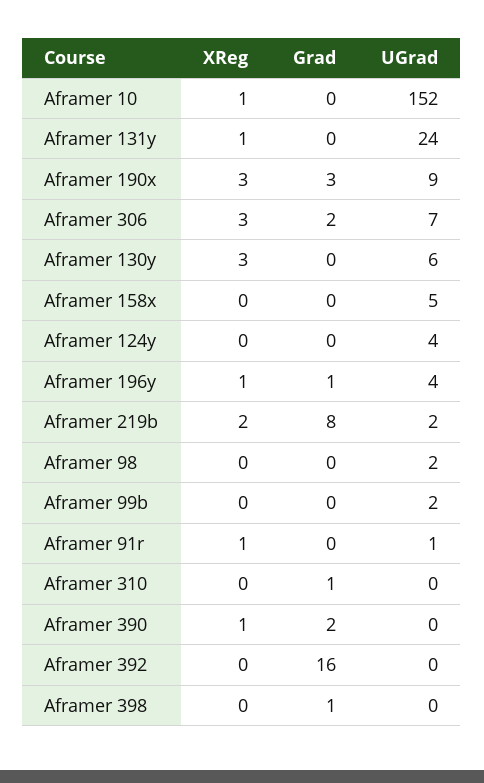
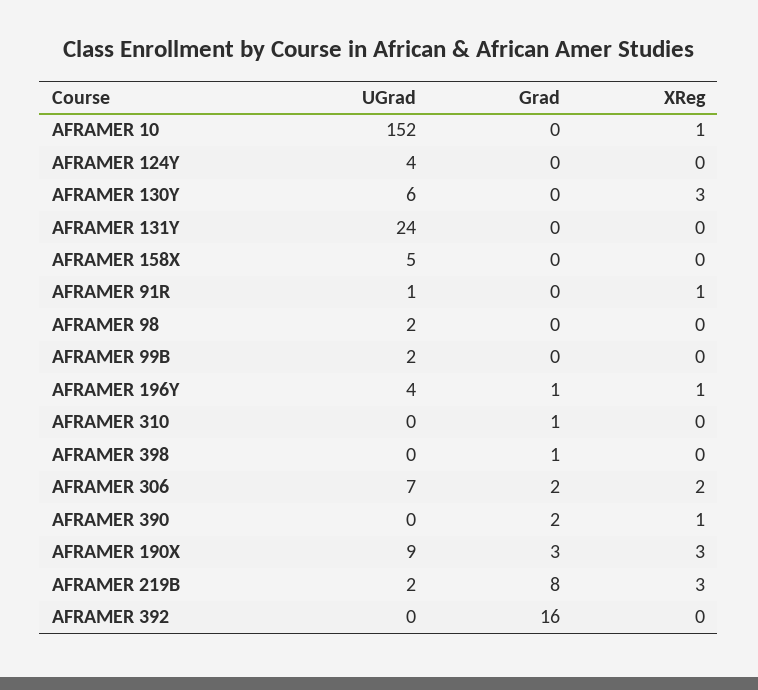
XReg, Aframer 131y: 1 -> 0
XReg, Aframer 306: 3 -> 2
XReg, Aframer 219b: 2 -> 3

